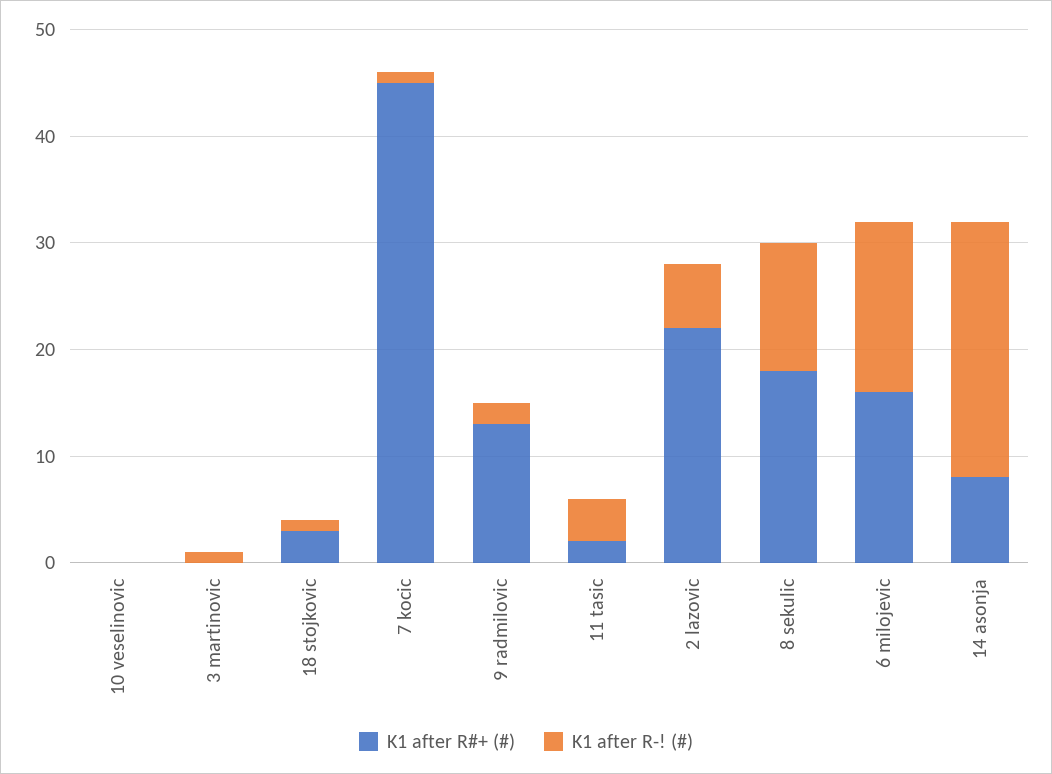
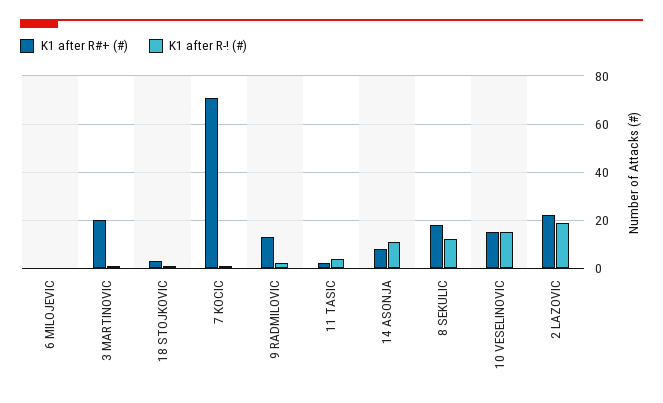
K1 after R#+ (#), 10 veselinovic: 0 -> 15
K1 after R-! (#), 10 veselinovic: 0 -> 15
K1 after R#+ (#), 3 martinovic: 0 -> 20
K1 after R#+ (#), 7 kocic: 45 -> 70
K1 after R-! (#), 2 lazovic: 6 -> 20
K1 after R#+ (#), 6 milojevic: 16 -> 0
K1 after R-! (#), 6 milojevic: 16 -> 0
K1 after R-! (#), 14 asonja: 24 -> 10

